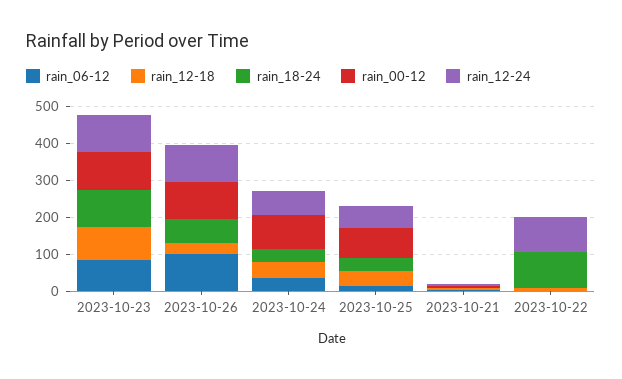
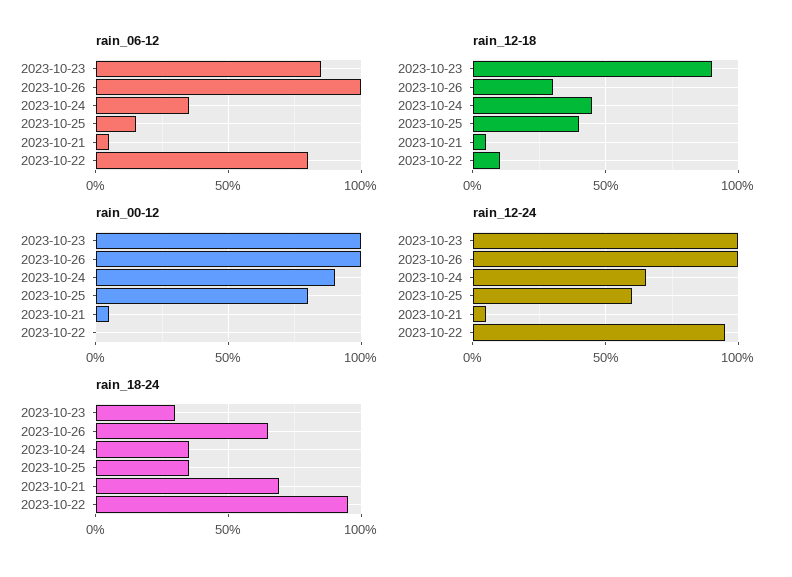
rain_18-24, 2023-10-23: 100 -> 30
rain_18-24, 2023-10-21: 0 -> 70
rain_06-12, 2023-10-22: 0 -> 80

